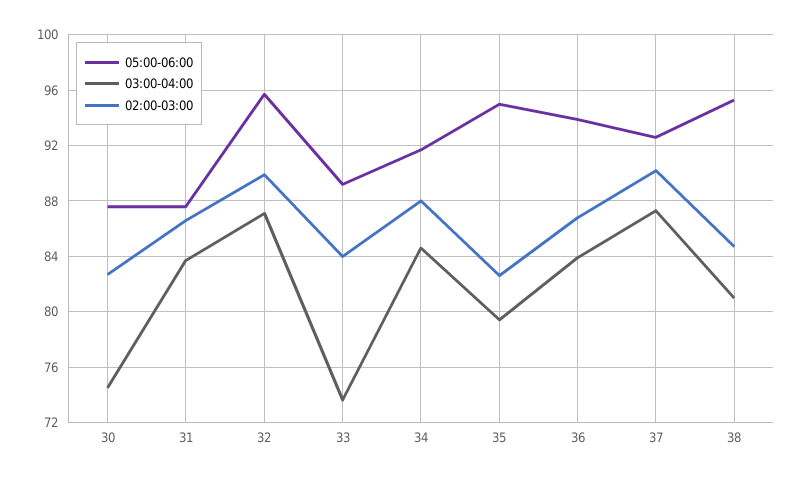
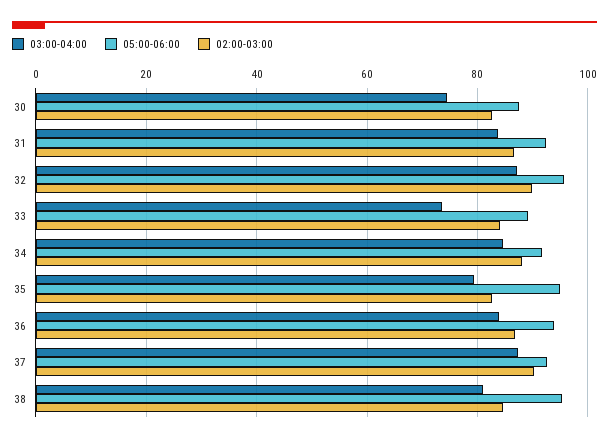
05:00-06:00, 31: 87.5 -> 92

